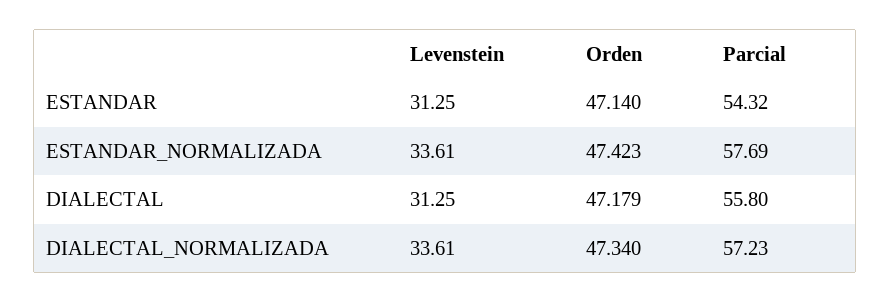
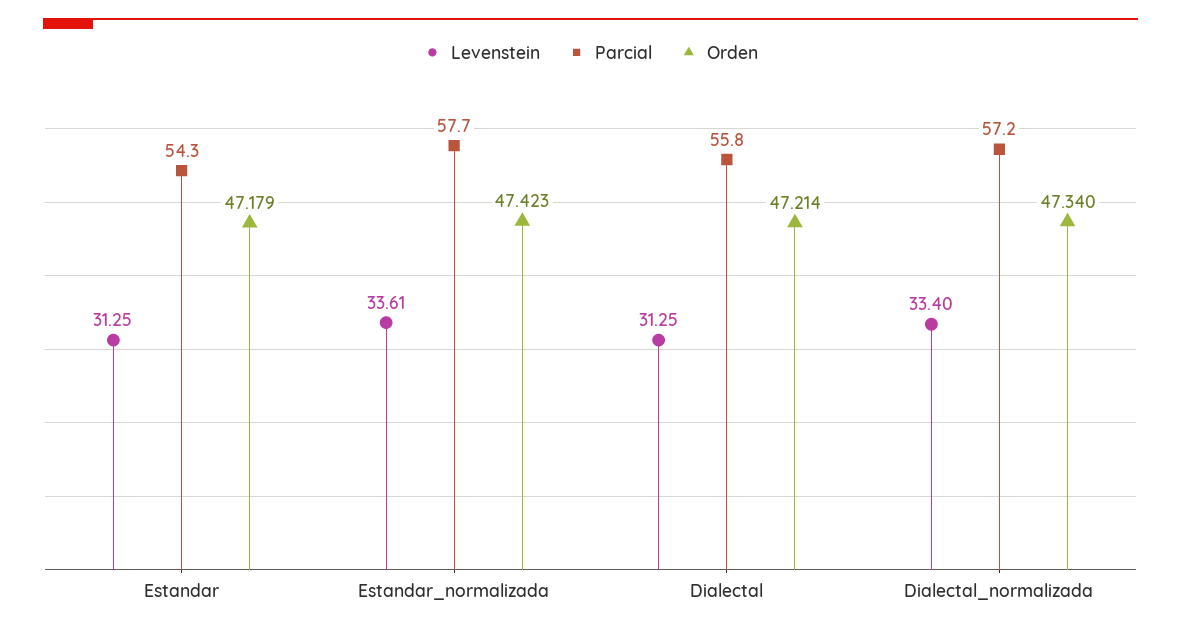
Orden, ESTANDAR: 47.14 -> 47.179
Orden, DIALECTAL: 47.179 -> 47.214
Levenstein, DIALECTAL_NORMALIZADA: 33.61 -> 33.4

